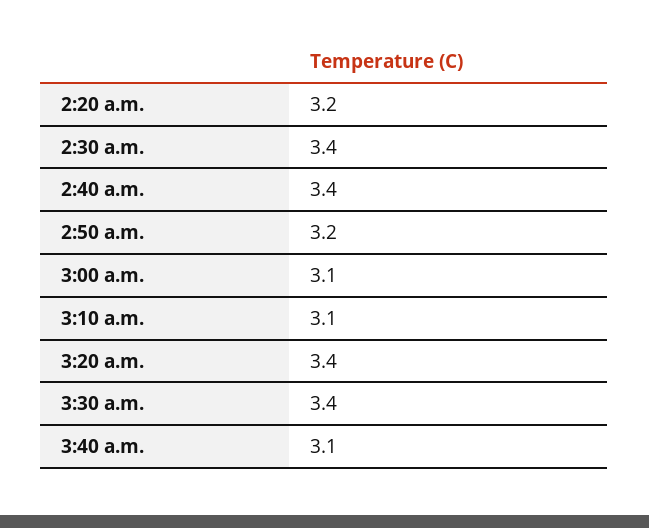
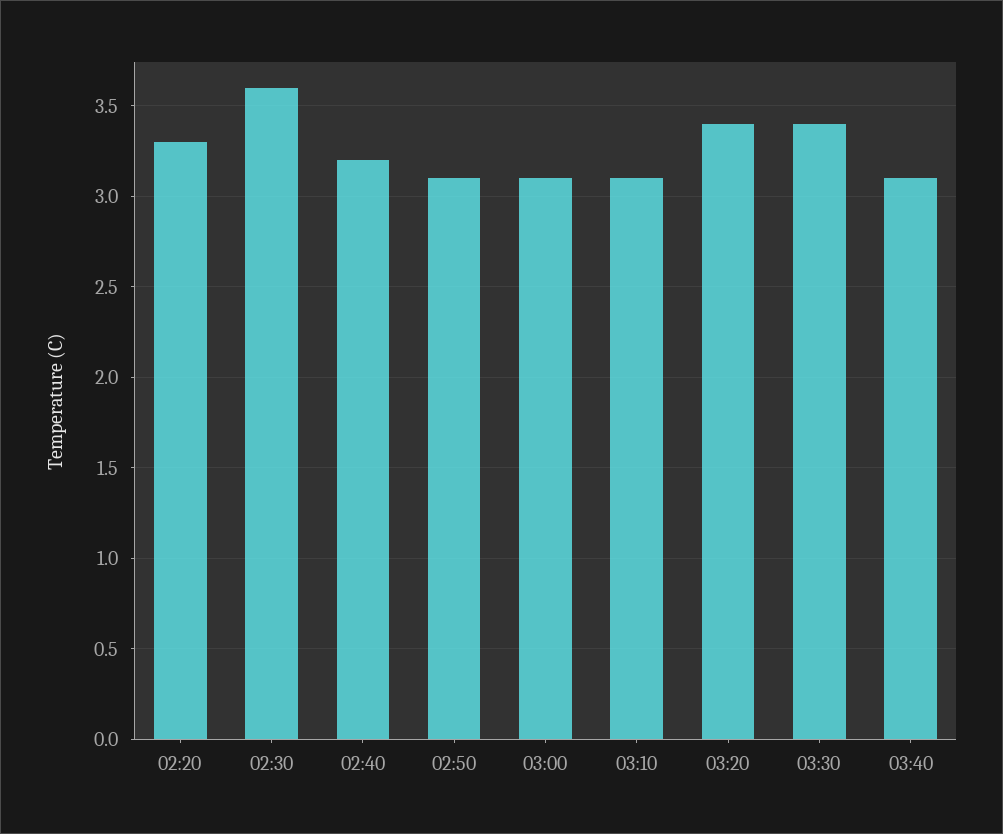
2:20 a.m.: 3.2 -> 3.3
2:30 a.m.: 3.4 -> 3.6
2:40 a.m.: 3.4 -> 3.2
2:50 a.m.: 3.2 -> 3.1

